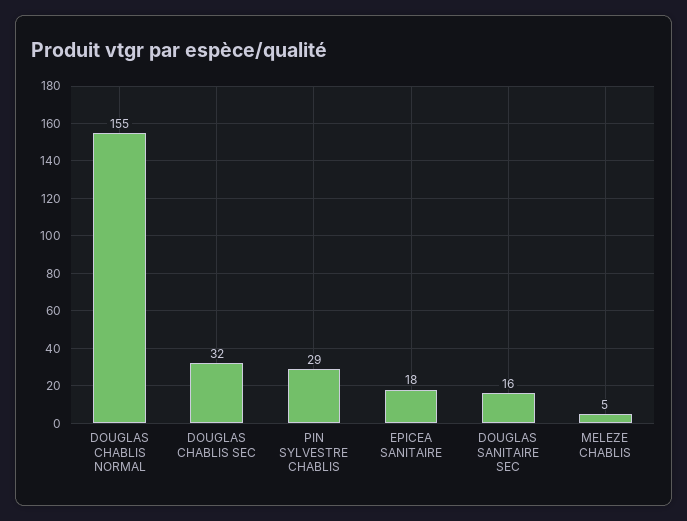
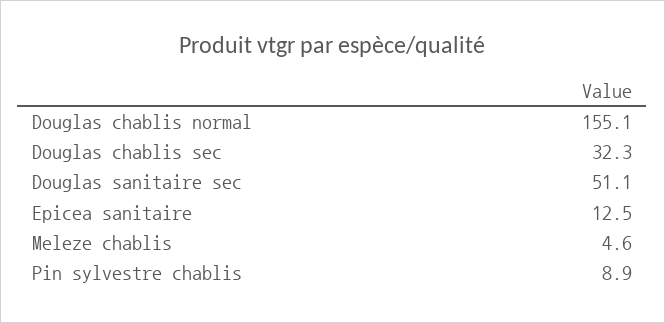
PIN SYLVESTRE CHABLIS: 29 -> 8.9
EPICEA SANITAIRE: 18 -> 12.5
DOUGLAS SANITAIRE SEC: 16 -> 51.1

